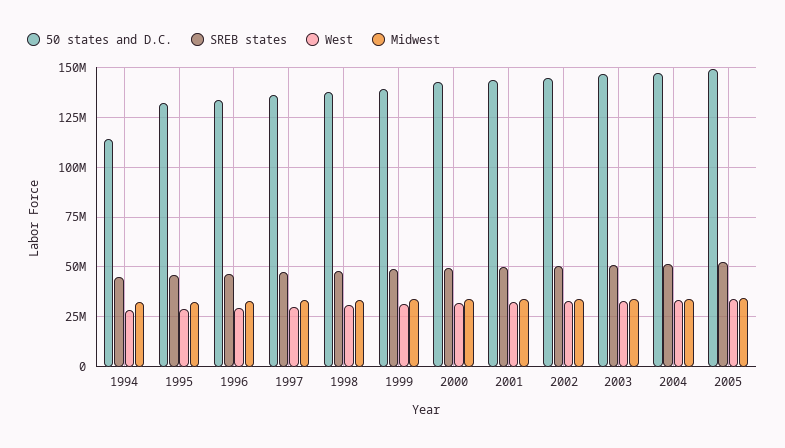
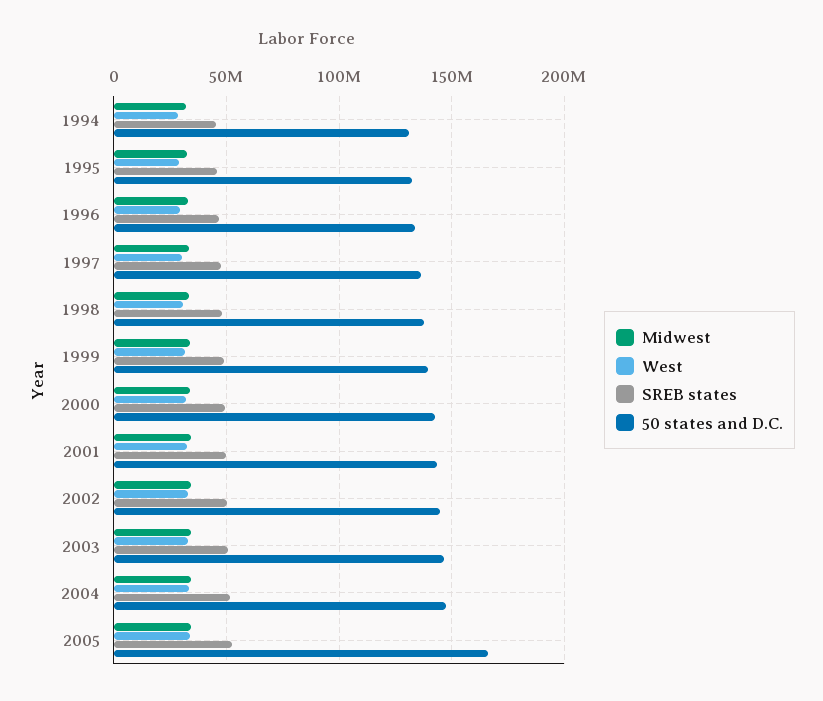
50 states and D.C., 1994: 115000000 -> 130000000
50 states and D.C., 2005: 150000000 -> 165000000

